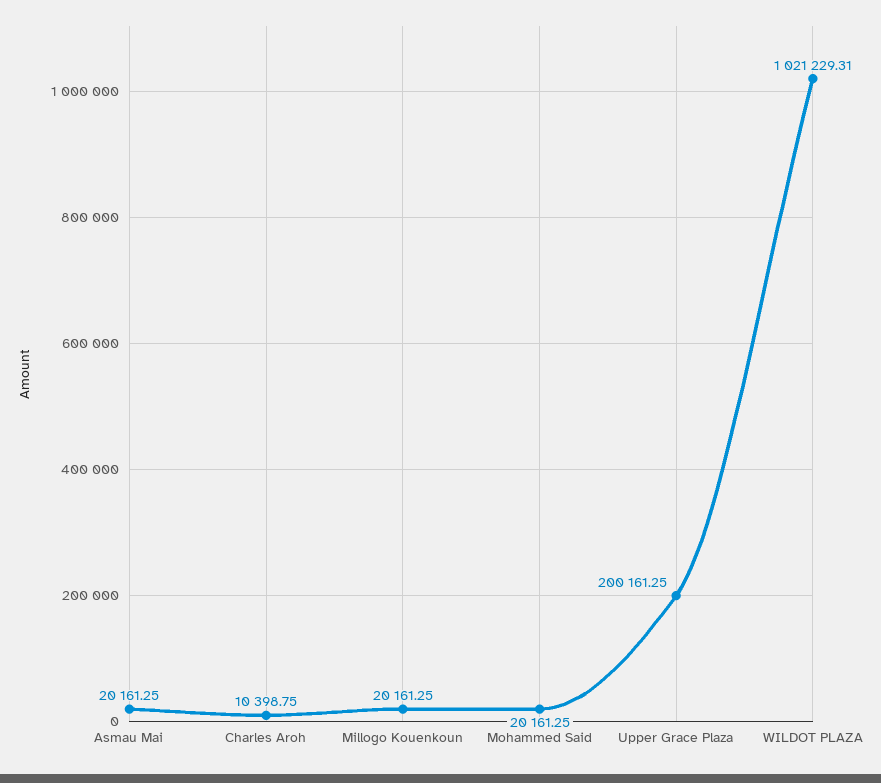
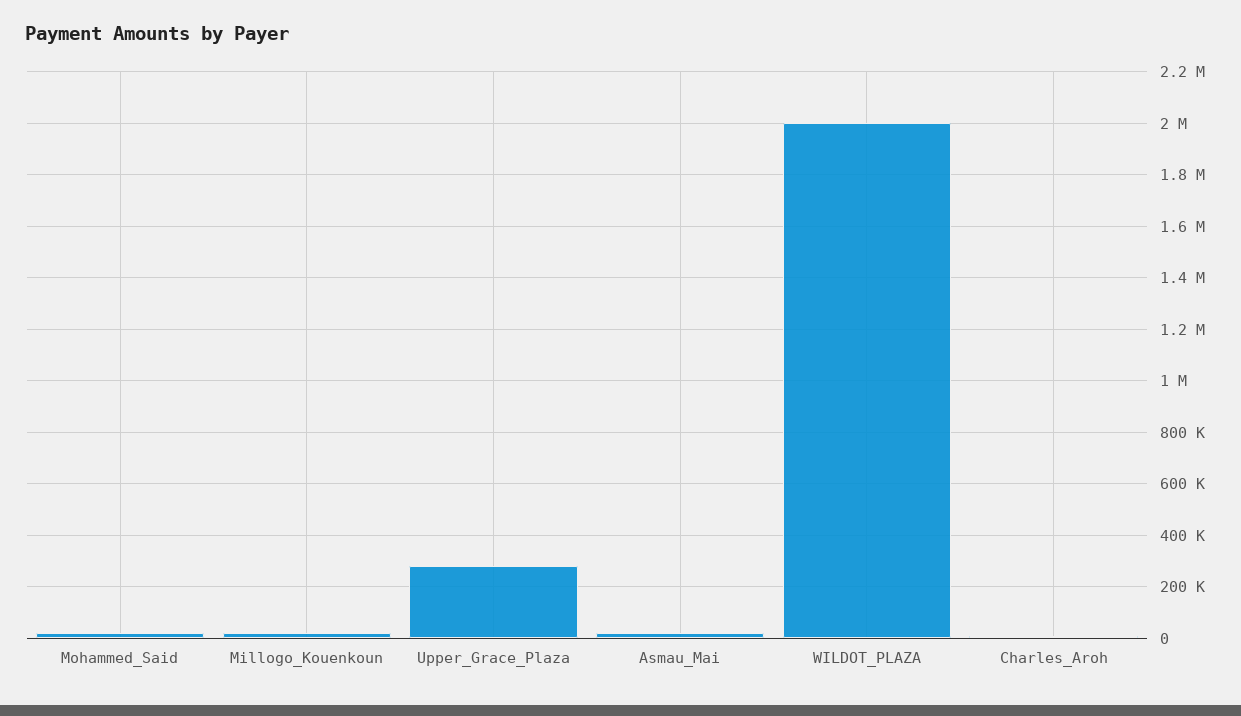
Upper Grace Plaza: 200161.25 -> 275000
WILDOT PLAZA: 1021229.31 -> 2000000

